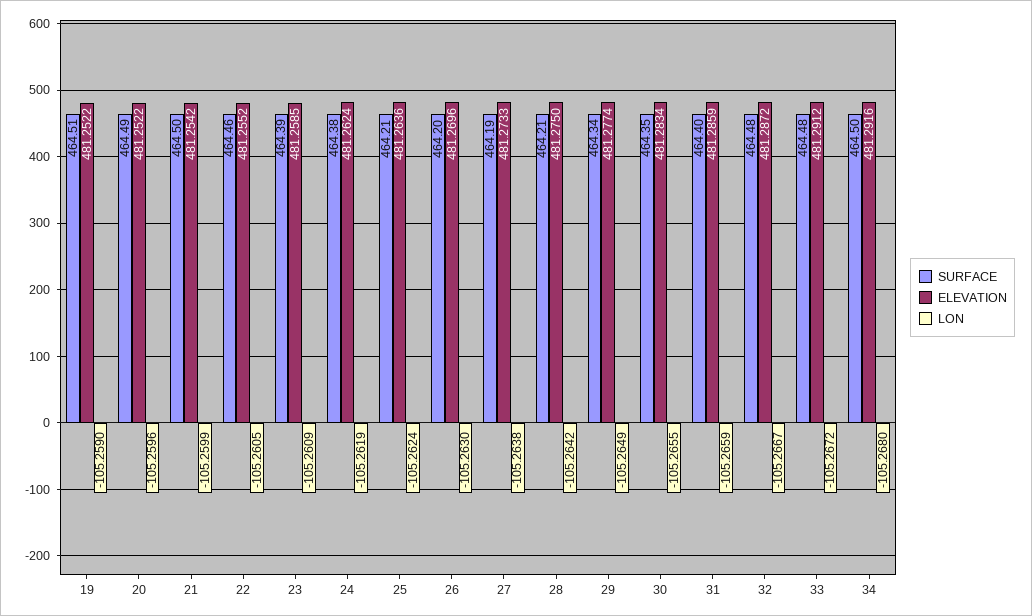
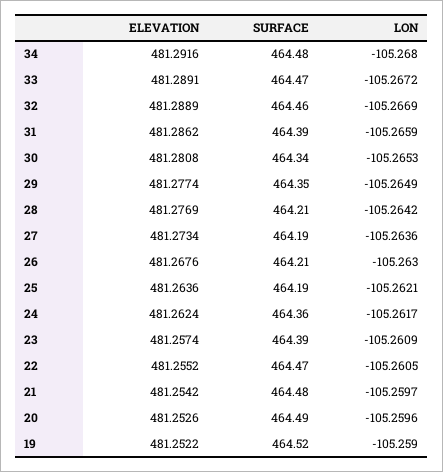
SURFACE, 19: 464.51 -> 464.52
ELEVATION, 20: 481.2522 -> 481.2526
SURFACE, 21: 464.5 -> 464.48
LON, 21: -105.2599 -> -105.2597
SURFACE, 22: 464.46 -> 464.47
ELEVATION, 23: 481.2585 -> 481.2574
SURFACE, 24: 464.38 -> 464.36
LON, 24: -105.2619 -> -105.2617
SURFACE, 25: 464.21 -> 464.19
LON, 25: -105.2624 -> -105.2621
SURFACE, 26: 464.2 -> 464.21
ELEVATION, 26: 481.2696 -> 481.2676
ELEVATION, 27: 481.2733 -> 481.2734
LON, 27: -105.2638 -> -105.2636
ELEVATION, 28: 481.275 -> 481.2769
SURFACE, 29: 464.34 -> 464.35
SURFACE, 30: 464.35 -> 464.34
ELEVATION, 30: 481.2834 -> 481.2808
LON, 30: -105.2655 -> -105.2653
SURFACE, 31: 464.4 -> 464.39
ELEVATION, 31: 481.2859 -> 481.2862
SURFACE, 32: 464.48 -> 464.46
ELEVATION, 32: 481.2872 -> 481.2889
LON, 32: -105.2667 -> -105.2669
SURFACE, 33: 464.48 -> 464.47
ELEVATION, 33: 481.2912 -> 481.2891
SURFACE, 34: 464.5 -> 464.48

